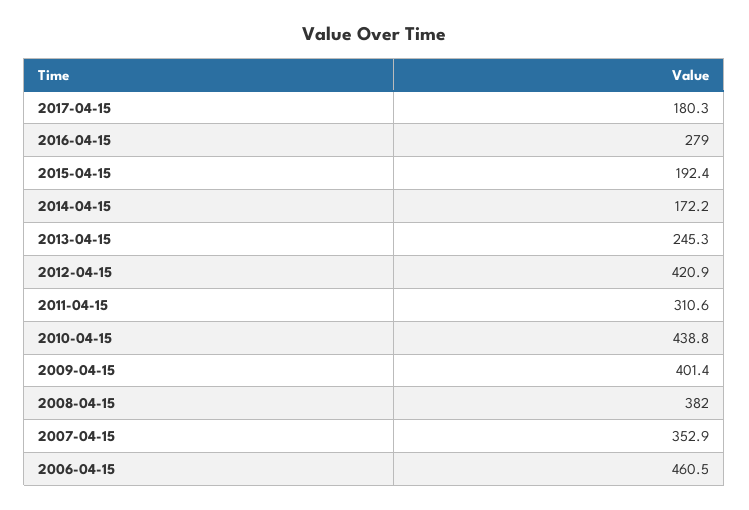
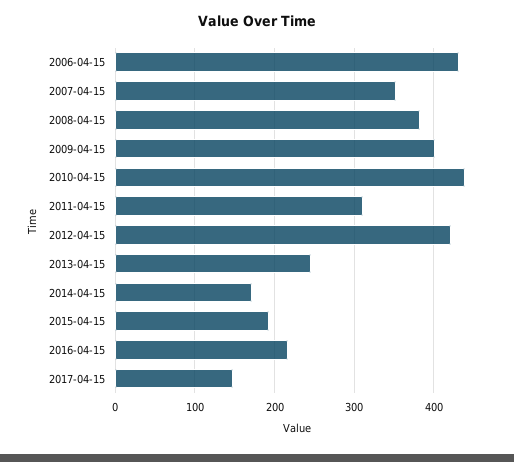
2017-04-15: 180.3 -> 150
2016-04-15: 279 -> 220
2006-04-15: 460.5 -> 430

